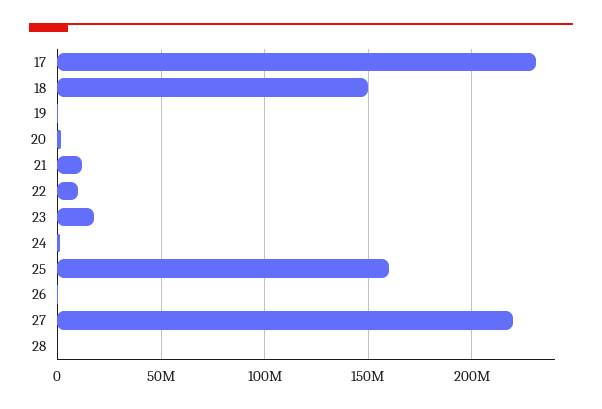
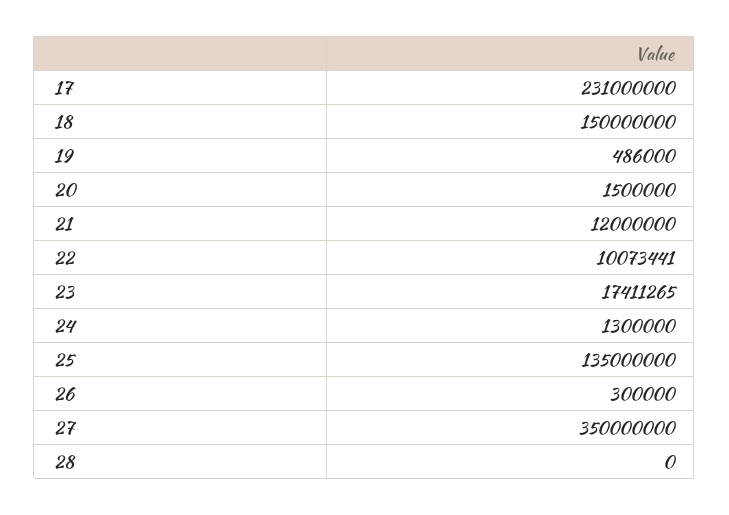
25: 160000000 -> 135000000
27: 220000000 -> 350000000

